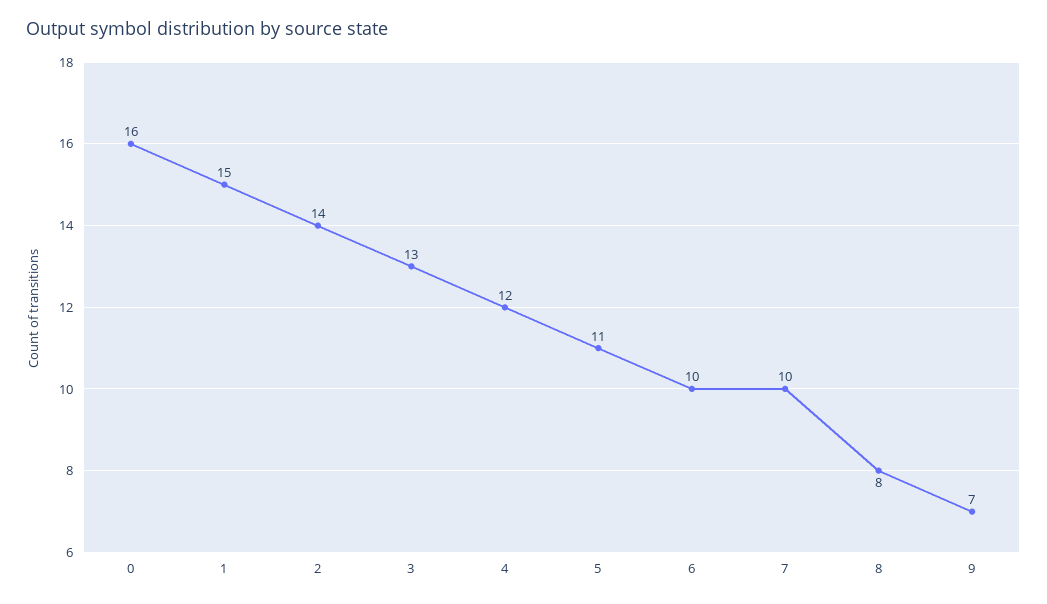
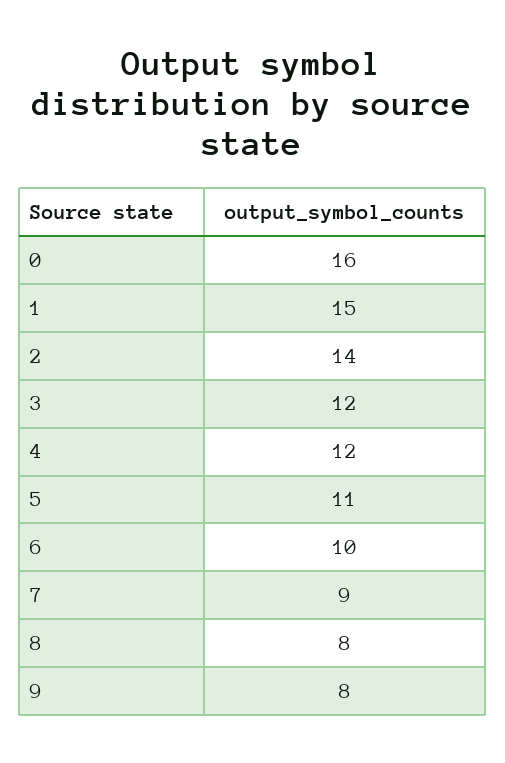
3: 13 -> 12
7: 10 -> 9
9: 7 -> 8

